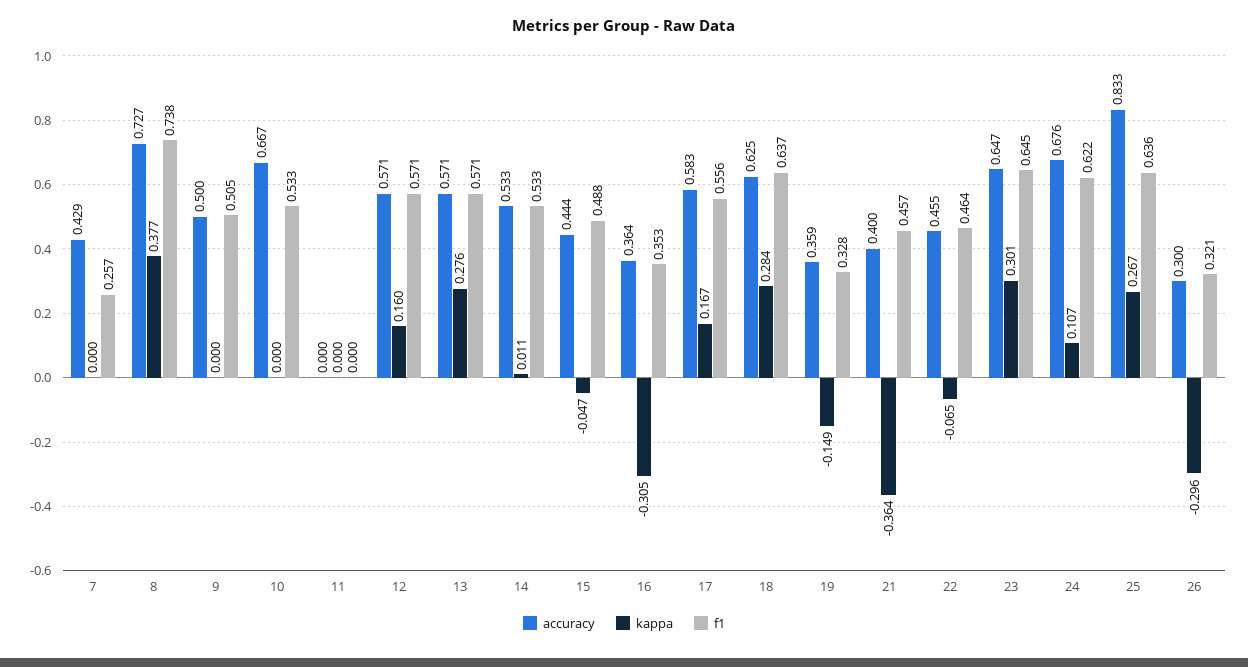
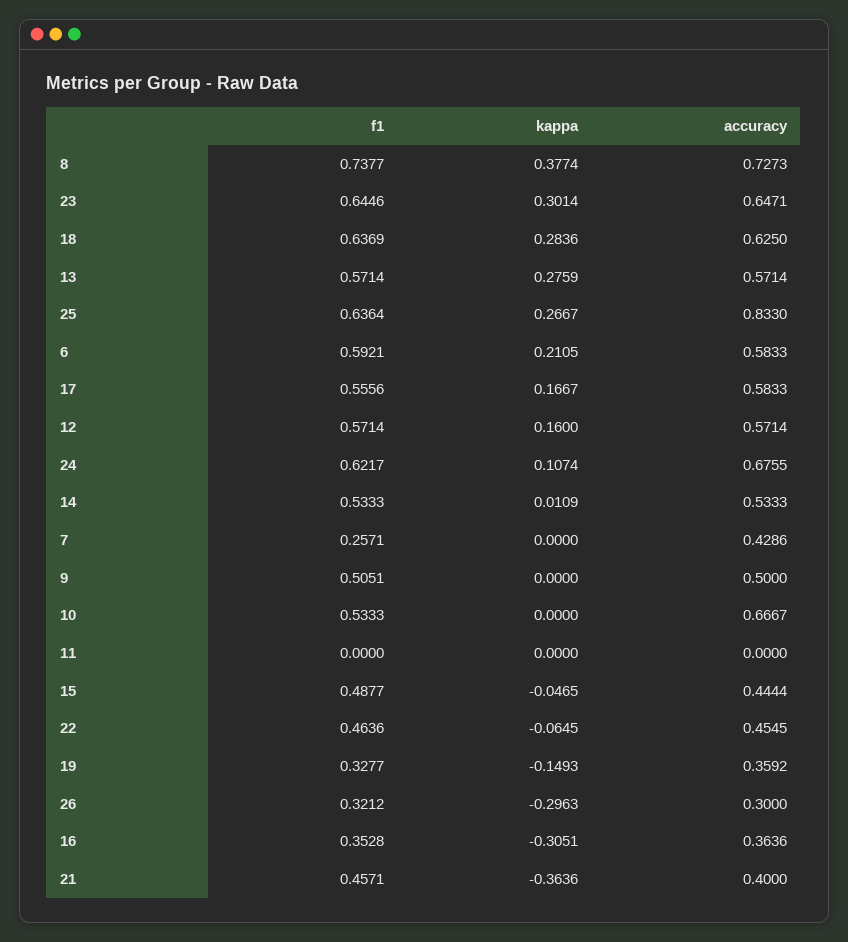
f1, 6: none -> 0.5921
kappa, 6: none -> 0.2105
accuracy, 6: none -> 0.5833

